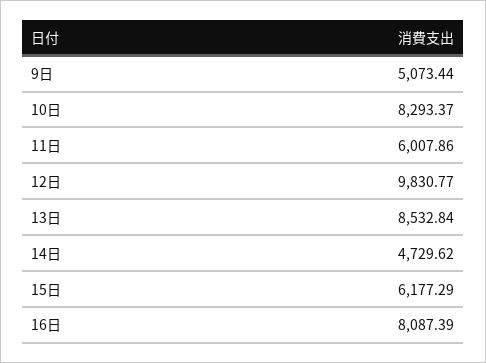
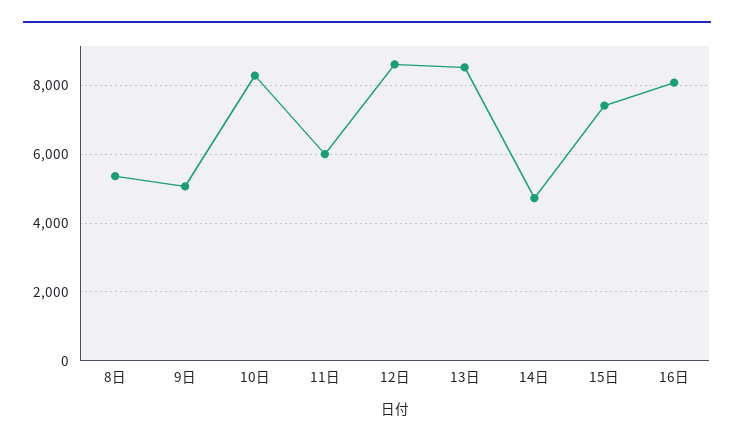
12日: 9830.77 -> 8600
15日: 6177.29 -> 7400
8日: none -> 5400

